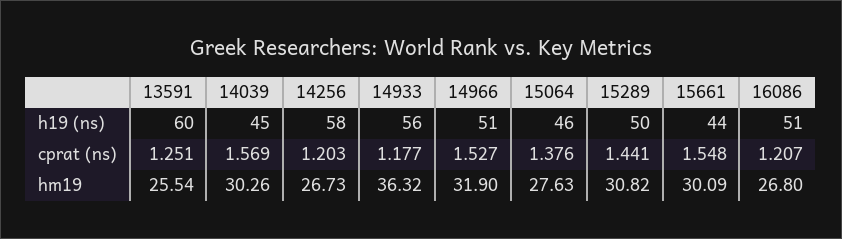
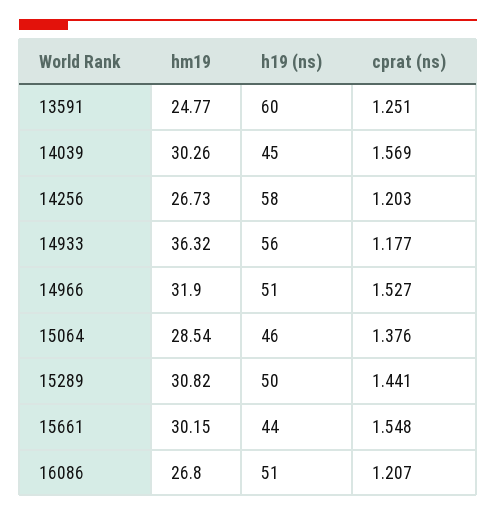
13591, hm19: 25.54 -> 24.77
15064, hm19: 27.63 -> 28.54
15661, hm19: 30.09 -> 30.15

